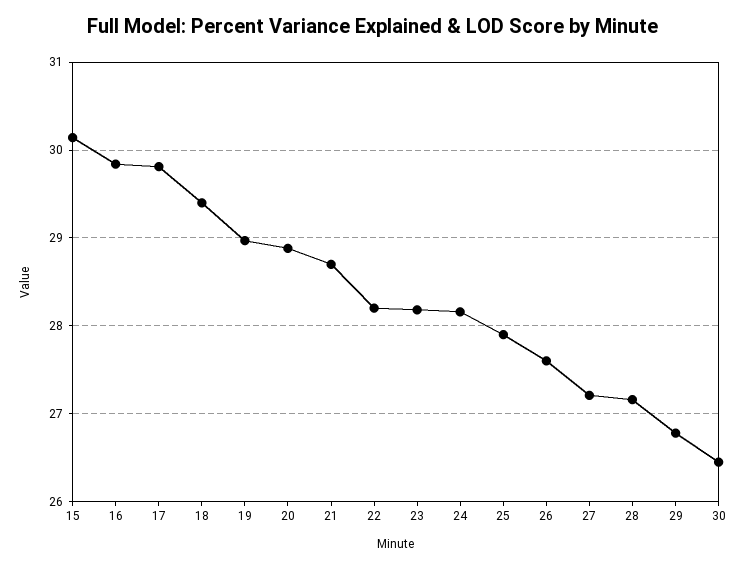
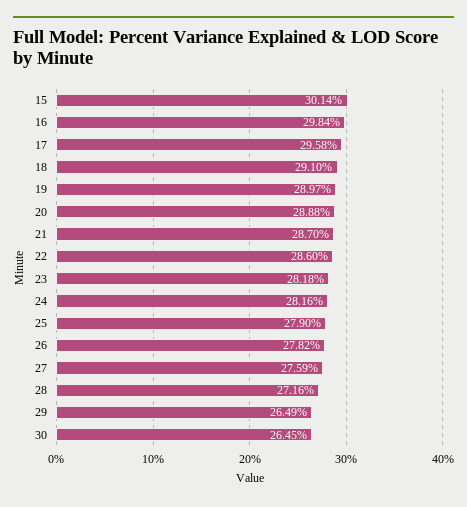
17: 29.8 -> 29.58
18: 29.4 -> 29.1
22: 28.2 -> 28.6
26: 27.6 -> 27.82
27: 27.2 -> 27.59
29: 26.8 -> 26.49

